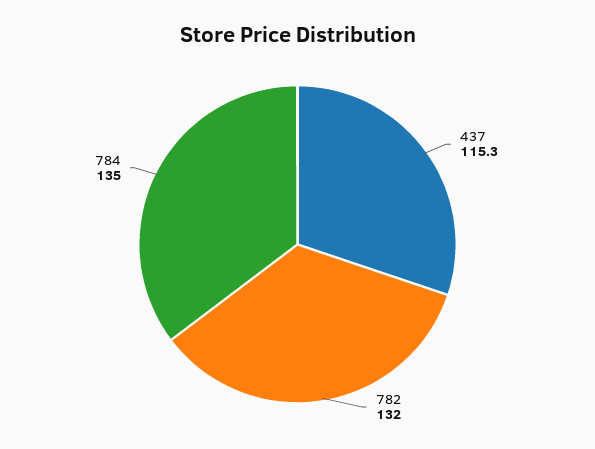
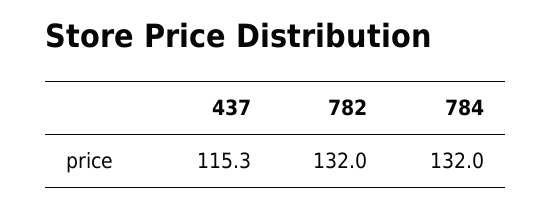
784: 135 -> 132

